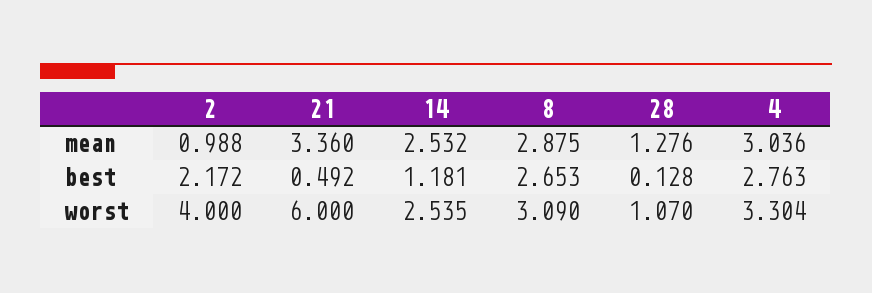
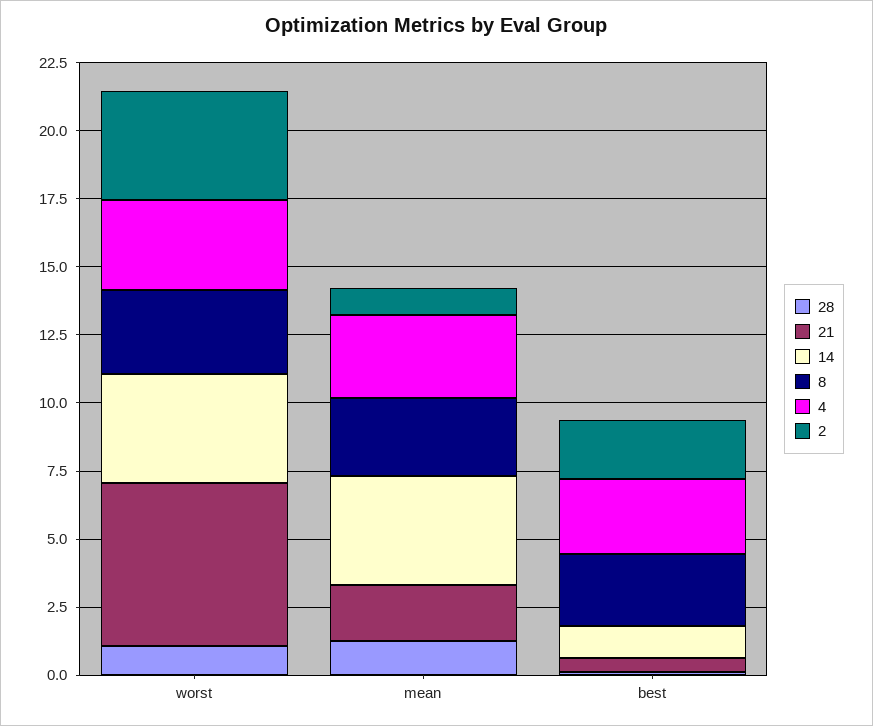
21, mean: 3.36 -> 2
14, mean: 2.532 -> 4
14, worst: 2.535 -> 4

